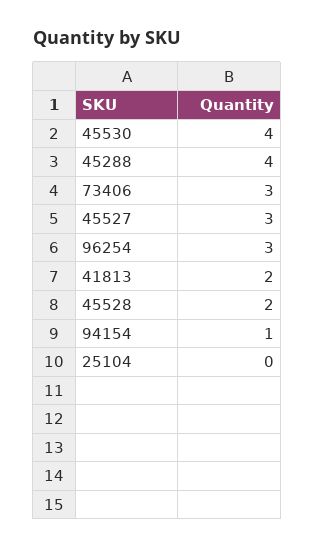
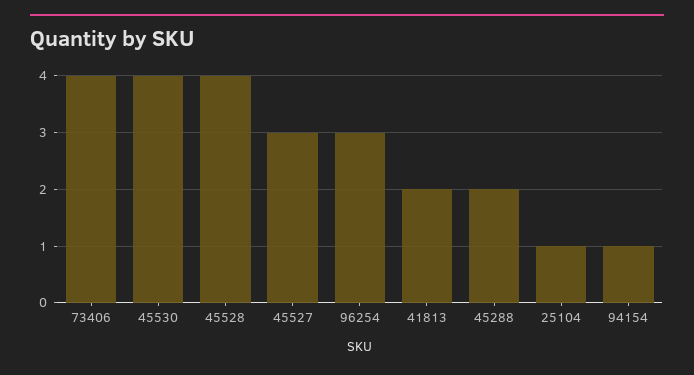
45288: 4 -> 2
73406: 3 -> 4
45528: 2 -> 4
25104: 0 -> 1

